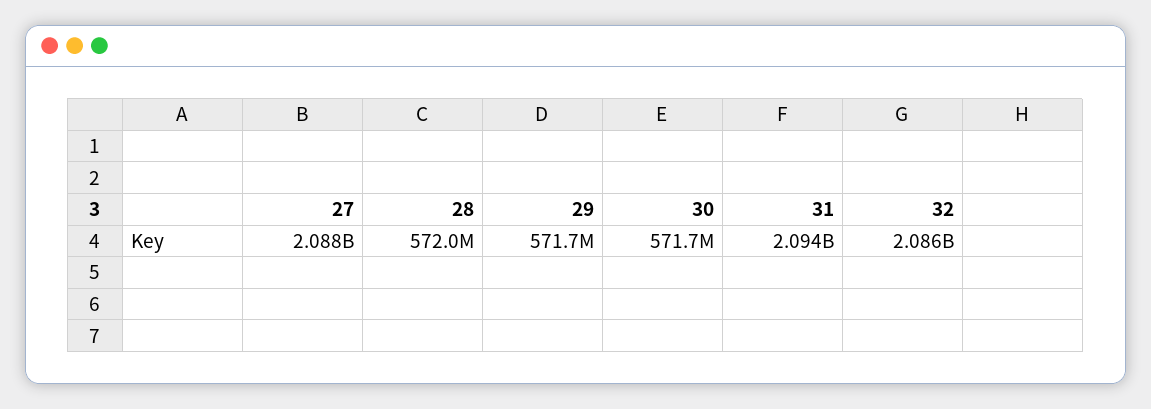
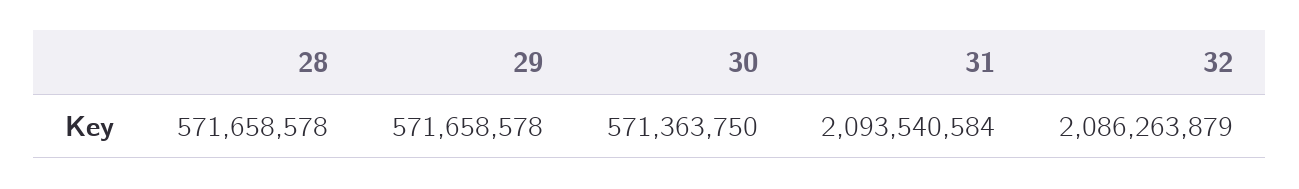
27: 2088000000 -> none
28: 572000000 -> 571658578
30: 571700000 -> 571363750

